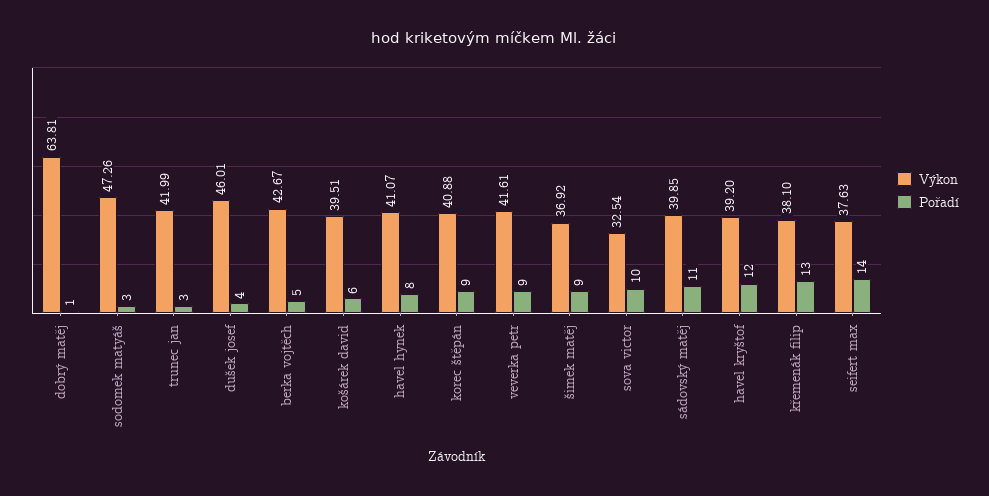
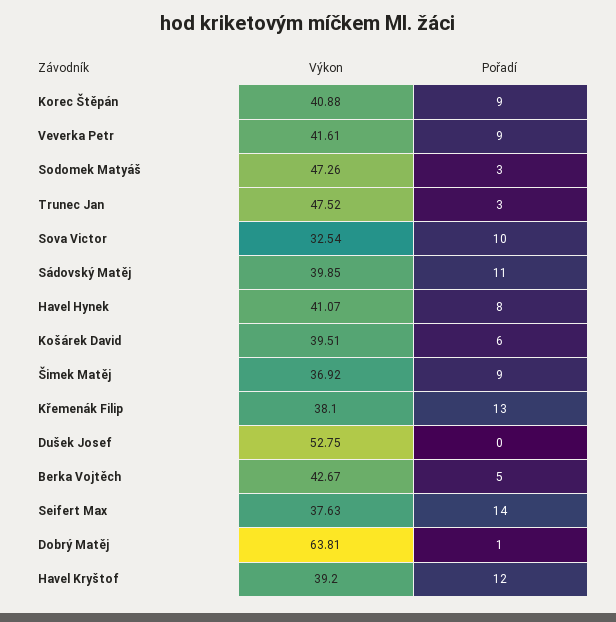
Výkon, trunec jan: 41.99 -> 47.52
Výkon, dušek josef: 46.01 -> 52.75
Pořadí, dušek josef: 4 -> 0

